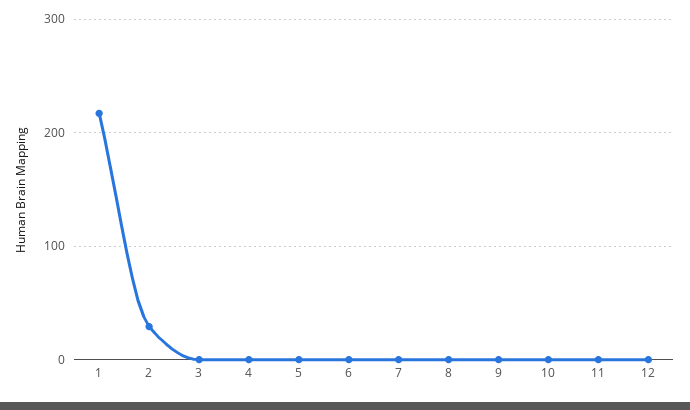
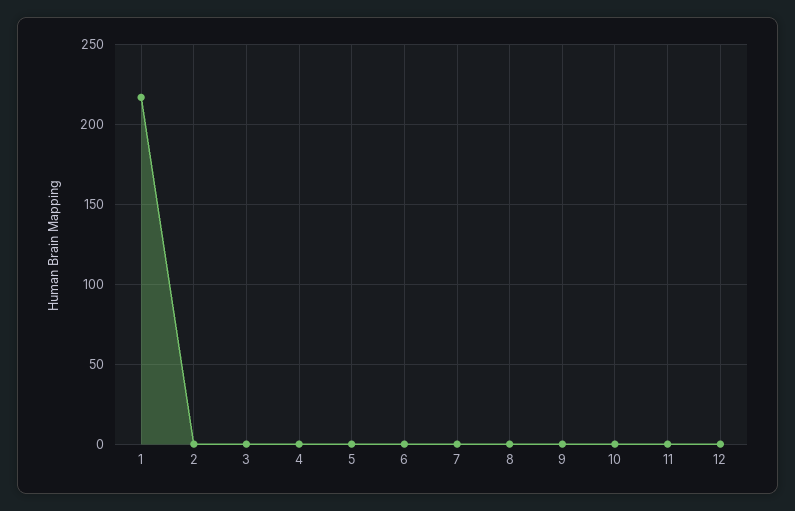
2: 30 -> 0

